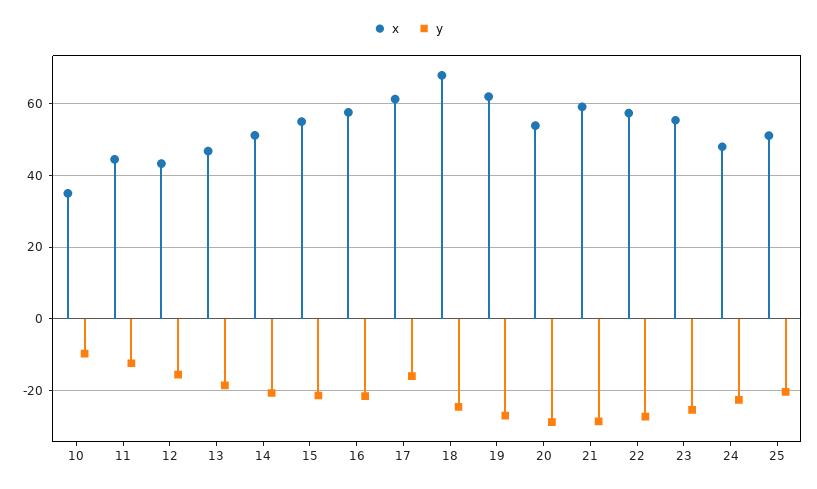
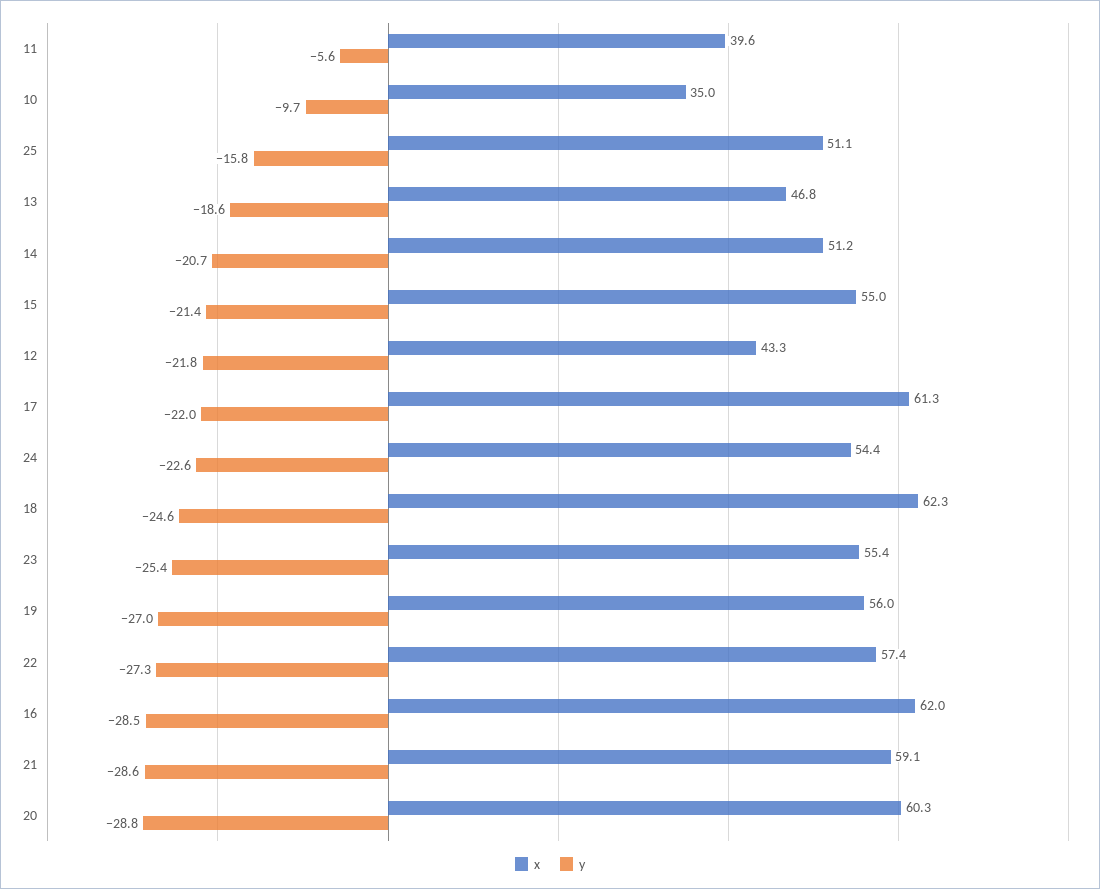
x, 11: 44 -> 39.6
y, 11: -12 -> -5.6
y, 12: -16 -> -21.8
x, 16: 58 -> 62
y, 16: -22 -> -28.5
y, 17: -16 -> -22
x, 18: 68 -> 62.3
x, 19: 62 -> 56
x, 20: 54 -> 60.3
x, 24: 48 -> 54.4
y, 25: -20 -> -15.8

